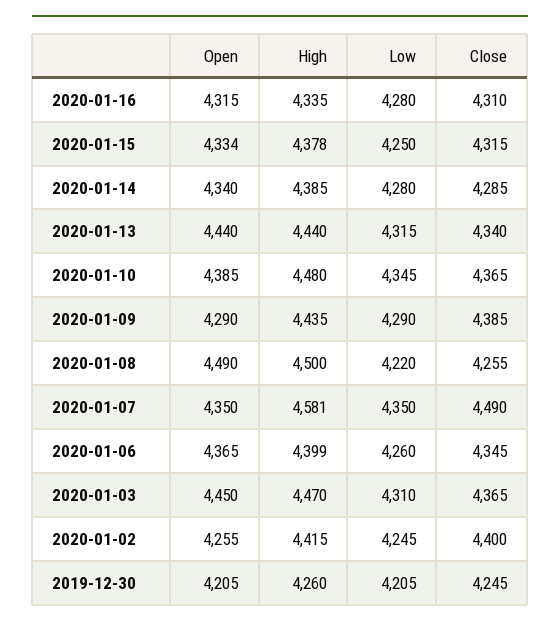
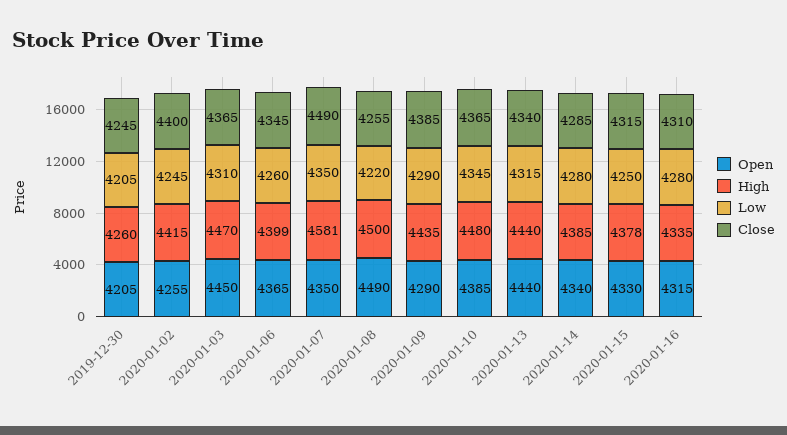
Open, 2020-01-15: 4334 -> 4330

